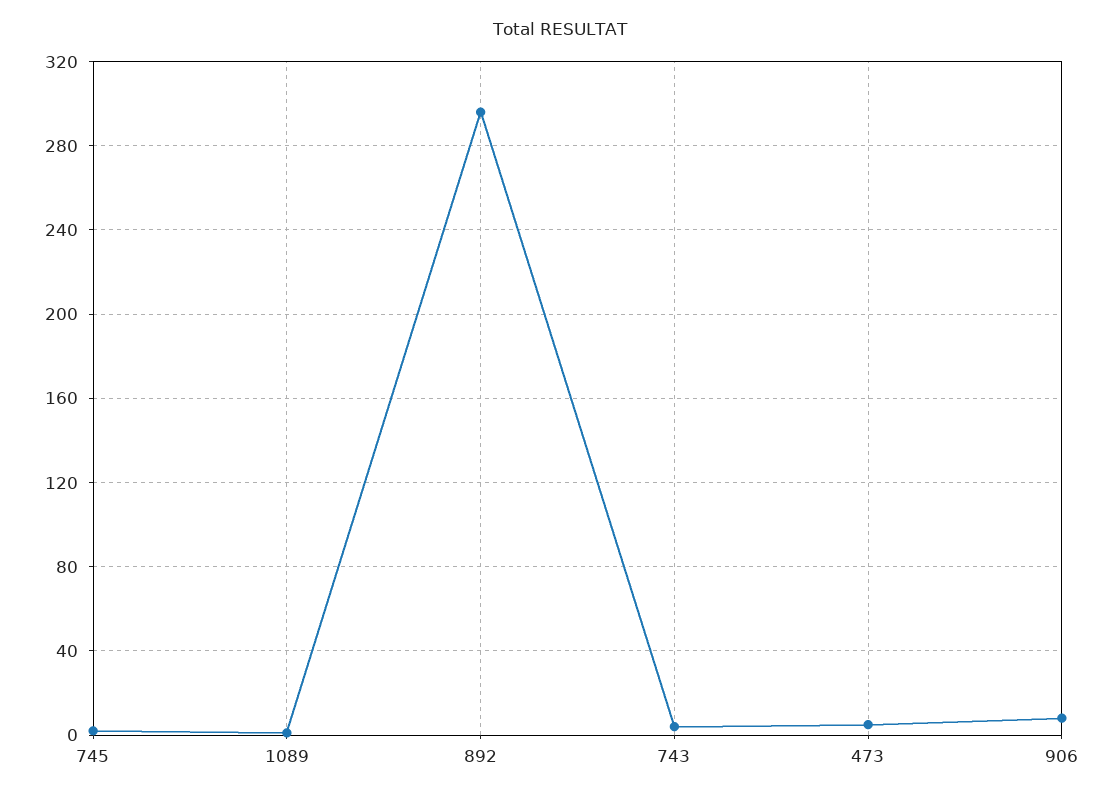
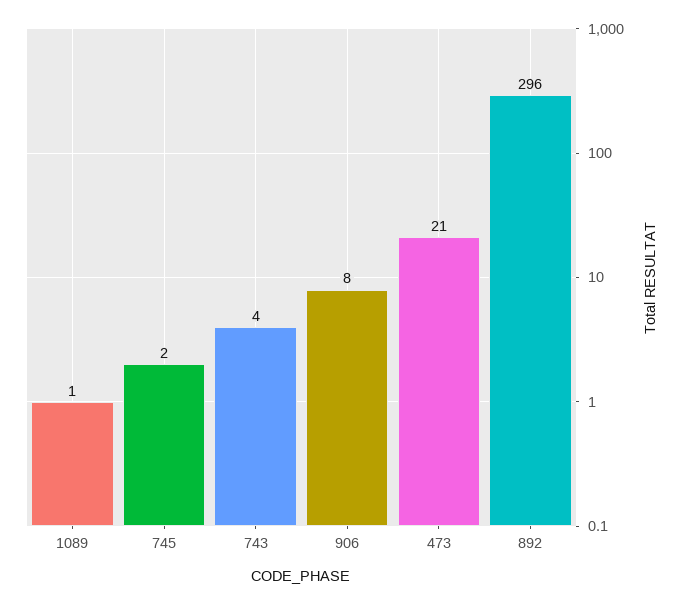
473: 5 -> 21

